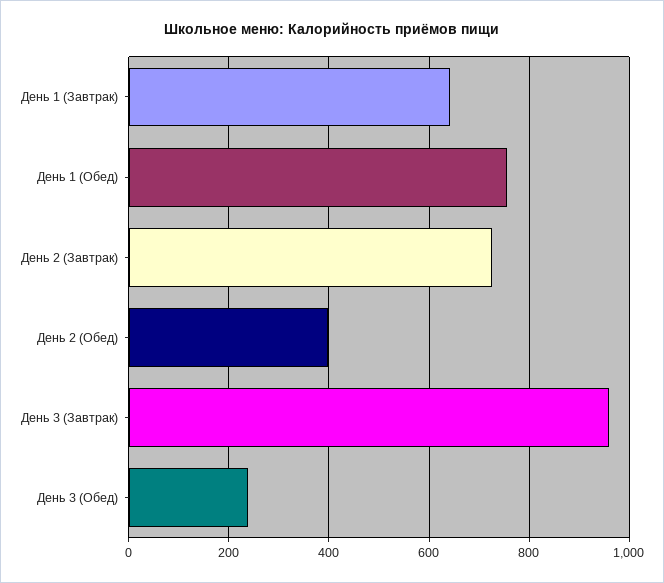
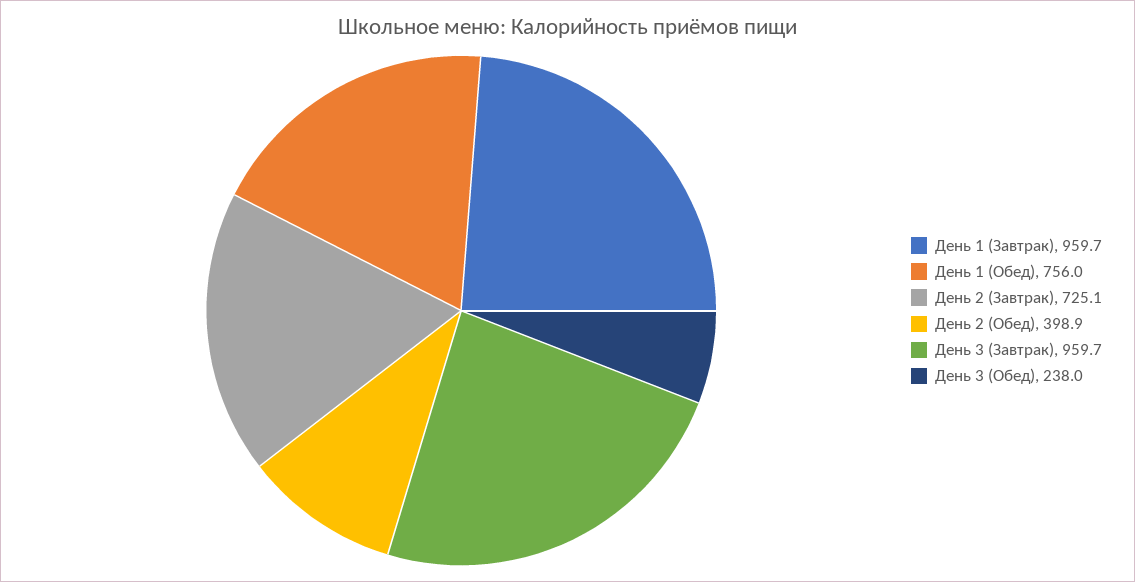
День 1 (Завтрак): 640 -> 959.7

